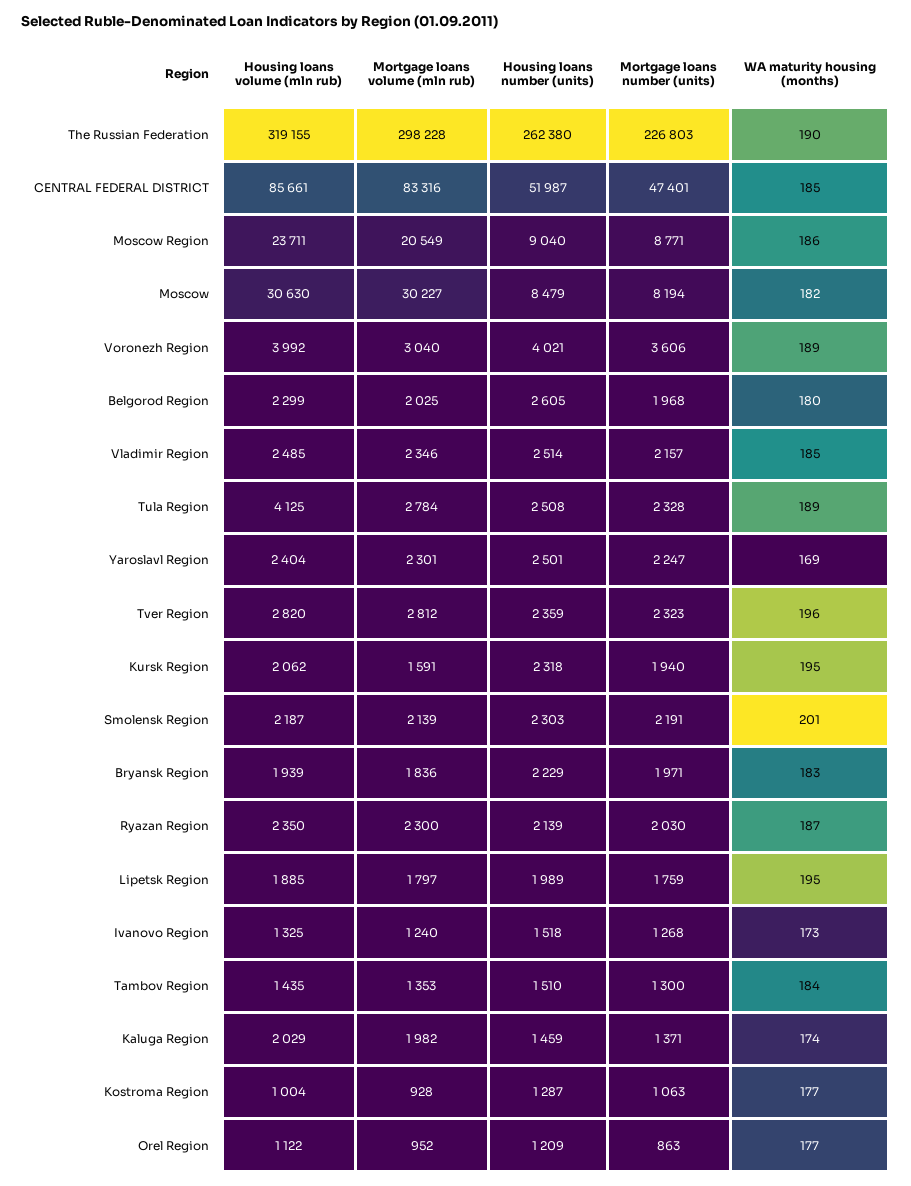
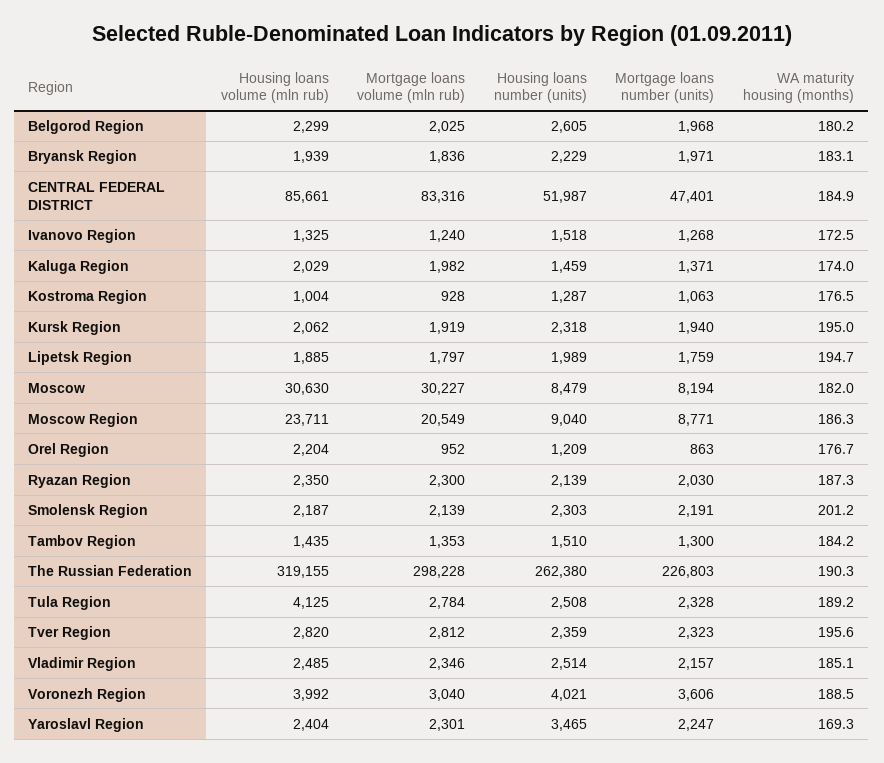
Housing loans number (units), Yaroslavl Region: 2501 -> 3465
Mortgage loans volume (mln rub), Kursk Region: 1591 -> 1919
Housing loans volume (mln rub), Orel Region: 1122 -> 2204

